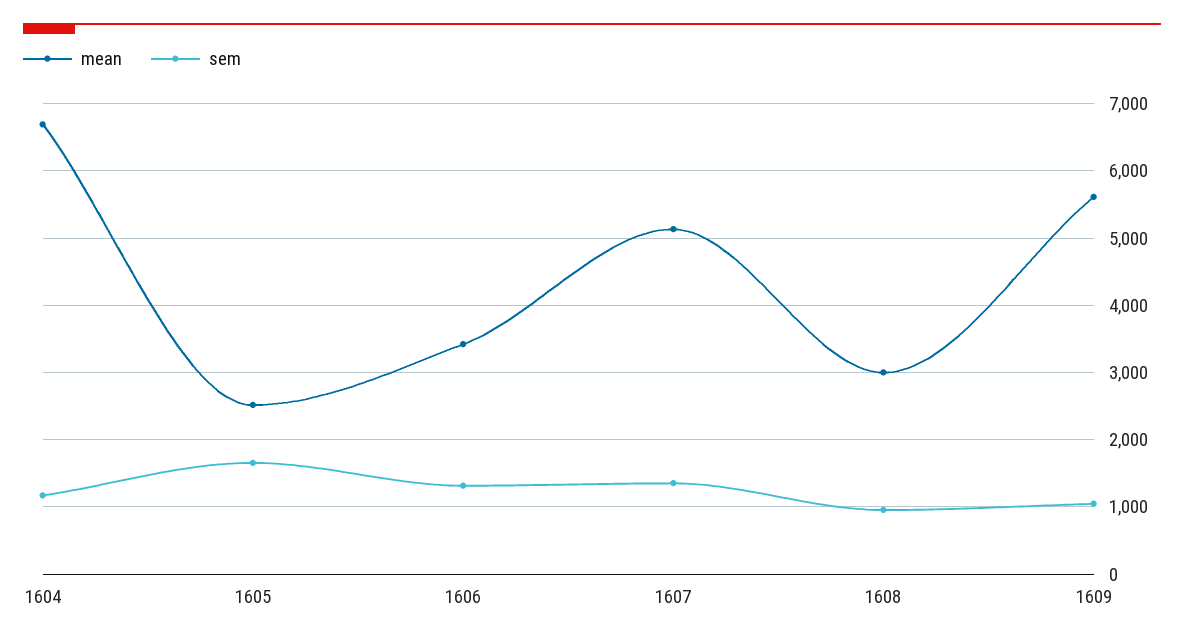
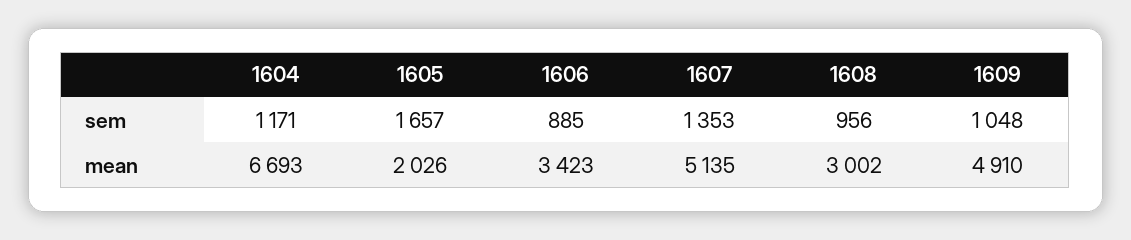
mean, 1605: 2500 -> 2026
sem, 1606: 1300 -> 885
mean, 1609: 5600 -> 4910

